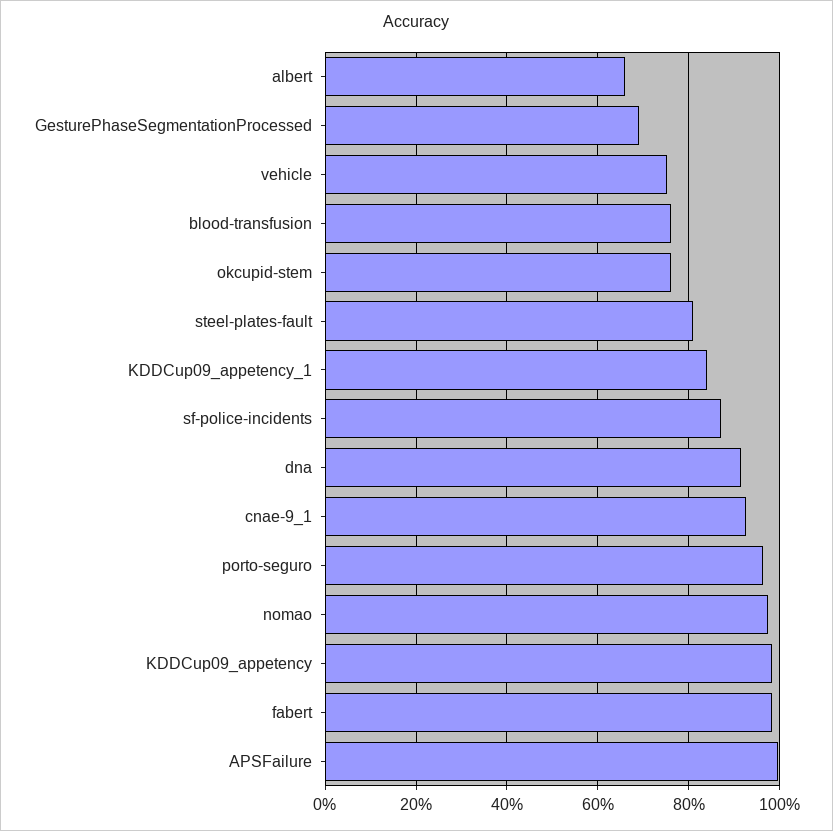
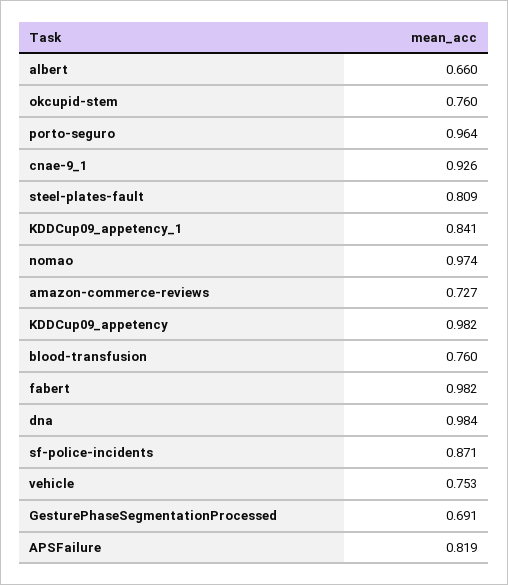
dna: 0.92 -> 0.984
APSFailure: 1 -> 0.819
amazon-commerce-reviews: none -> 0.727

